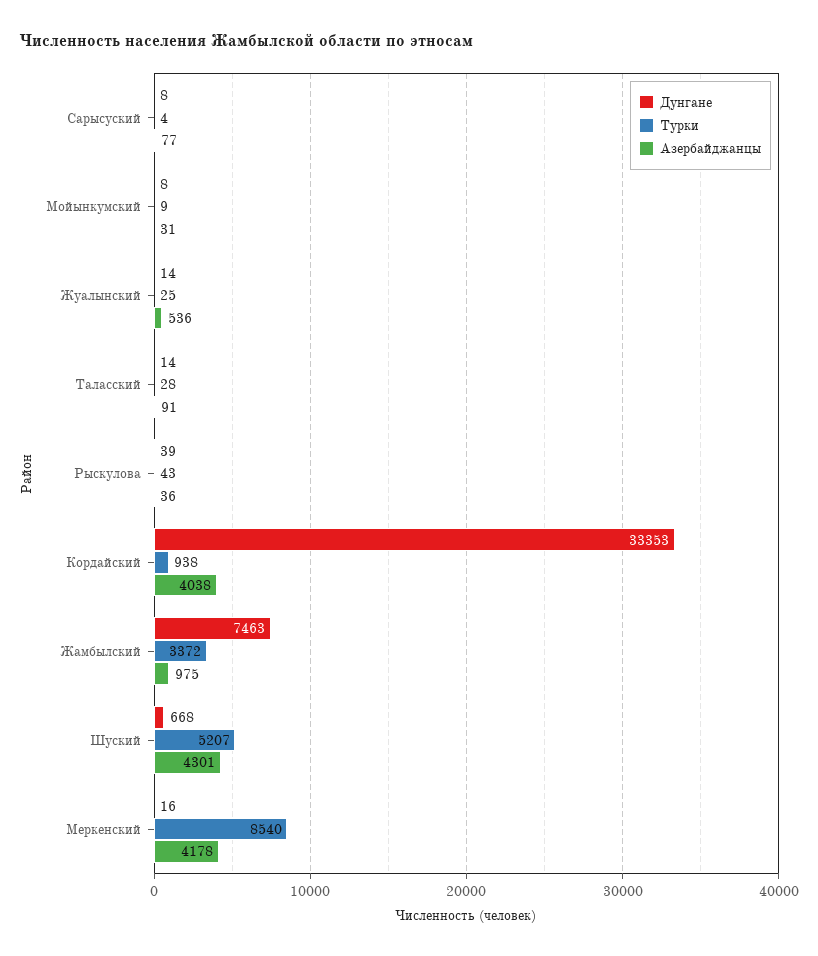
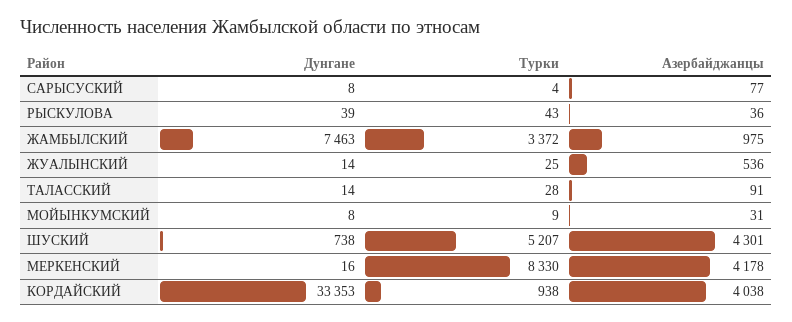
Дунгане, Шуский: 668 -> 738
Турки, Меркенский: 8540 -> 8330

